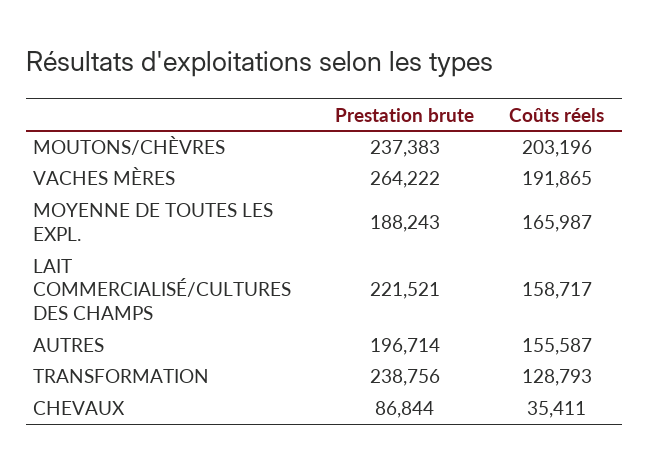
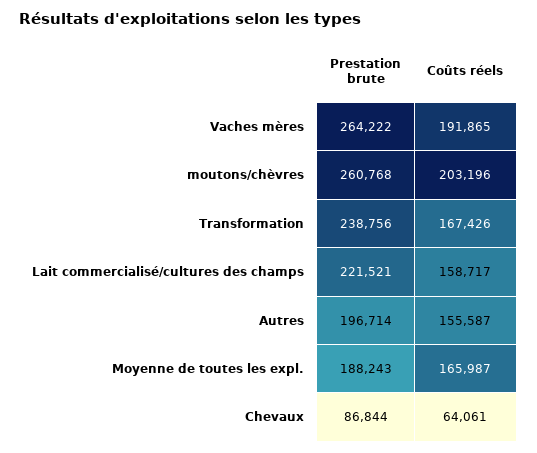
Prestation brute, MOUTONS/CHÈVRES: 237383 -> 260768
Coûts réels, TRANSFORMATION: 128793 -> 167426
Coûts réels, CHEVAUX: 35411 -> 64061

